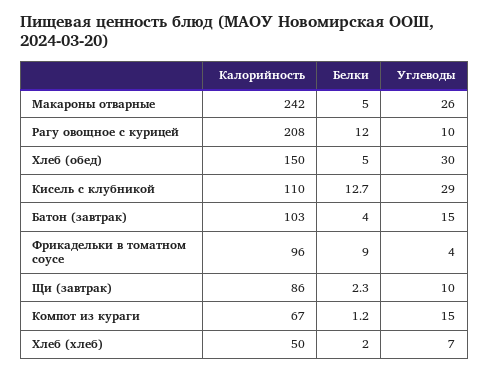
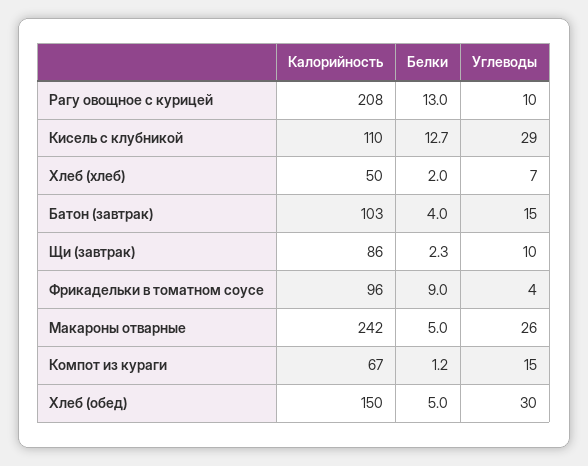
Белки, Рагу овощное с курицей: 12 -> 13

